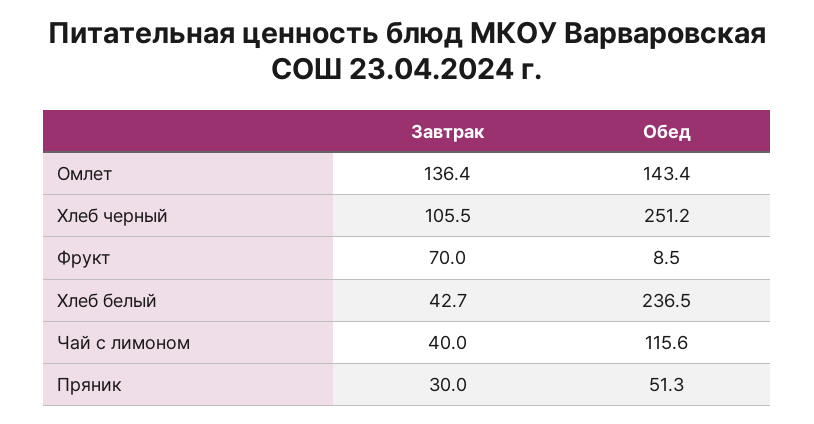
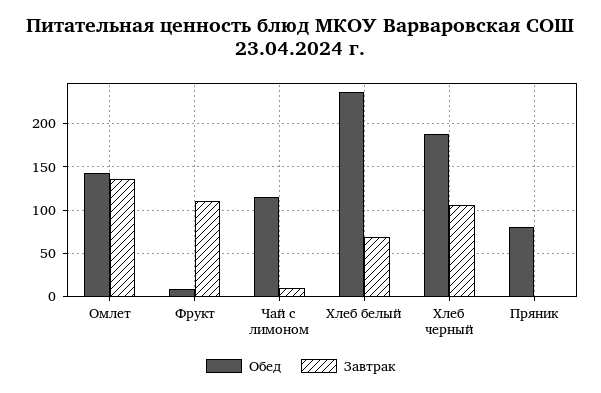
Обед, Хлеб черный: 251.2 -> 190
Завтрак, Фрукт: 70 -> 110
Завтрак, Хлеб белый: 42.7 -> 70
Завтрак, Чай с лимоном: 40 -> 10
Завтрак, Пряник: 30 -> 0
Обед, Пряник: 51.3 -> 80

